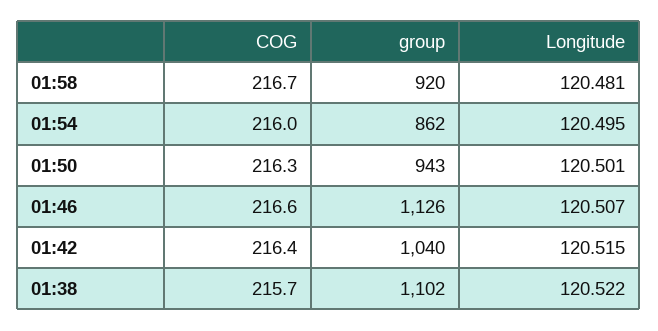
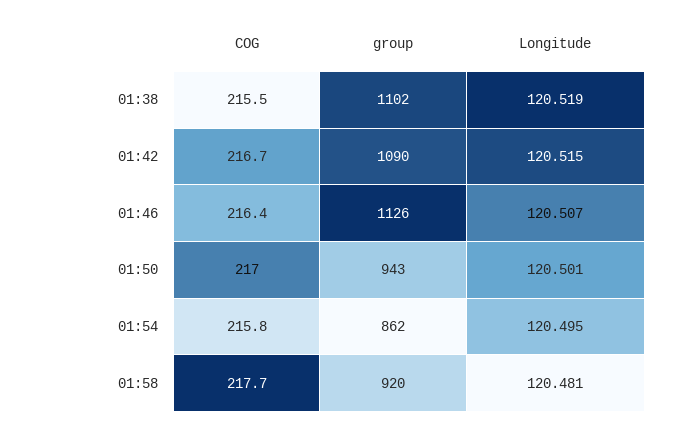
COG, 01:58: 216.7 -> 217.7
COG, 01:54: 216 -> 215.8
COG, 01:50: 216.3 -> 217
COG, 01:46: 216.6 -> 216.4
COG, 01:42: 216.4 -> 216.7
group, 01:42: 1040 -> 1090
COG, 01:38: 215.7 -> 215.5
Longitude, 01:38: 120.522 -> 120.519

